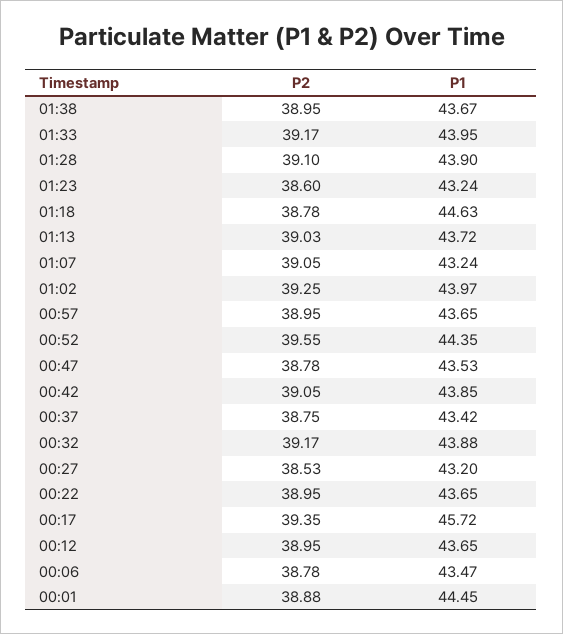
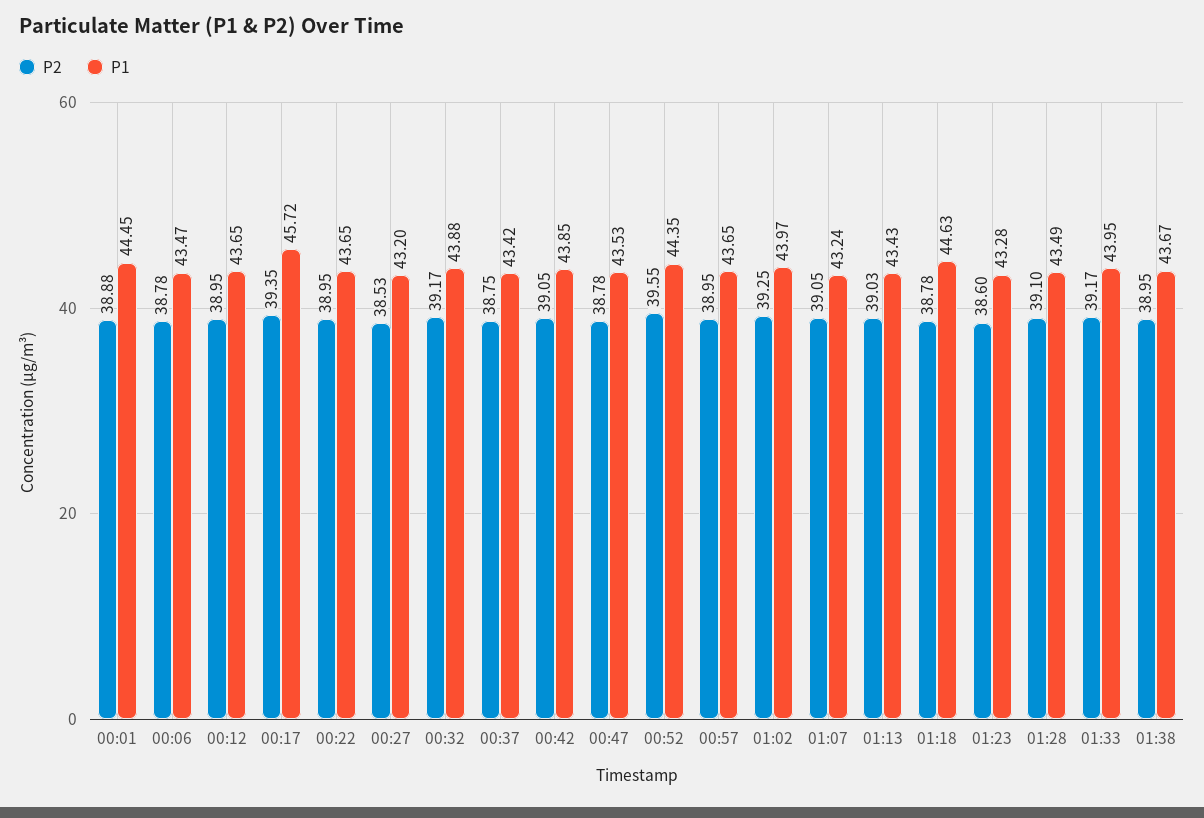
P1, 01:28: 43.9 -> 43.49
P1, 01:23: 43.24 -> 43.28
P1, 01:13: 43.72 -> 43.43

